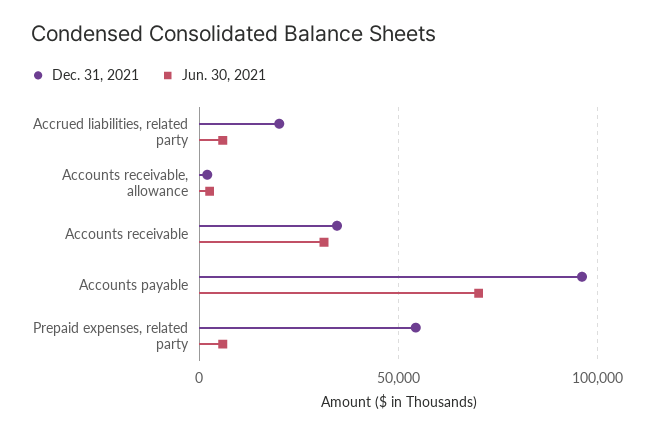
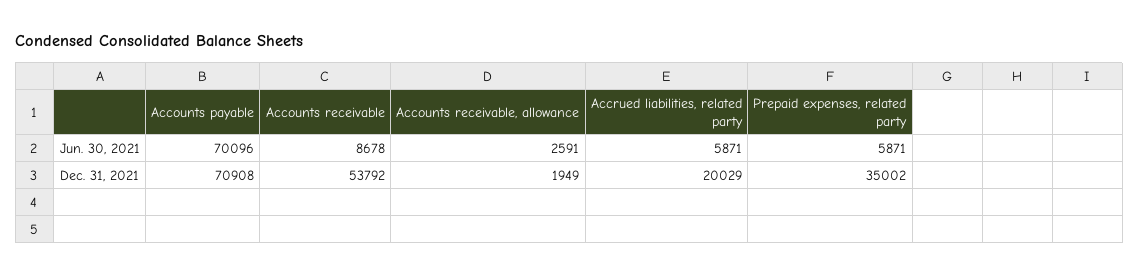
Dec. 31, 2021, Accounts receivable: 35000 -> 53792
Jun. 30, 2021, Accounts receivable: 30000 -> 8678
Dec. 31, 2021, Accounts payable: 95000 -> 70908
Dec. 31, 2021, Prepaid expenses, related party: 55000 -> 35002

